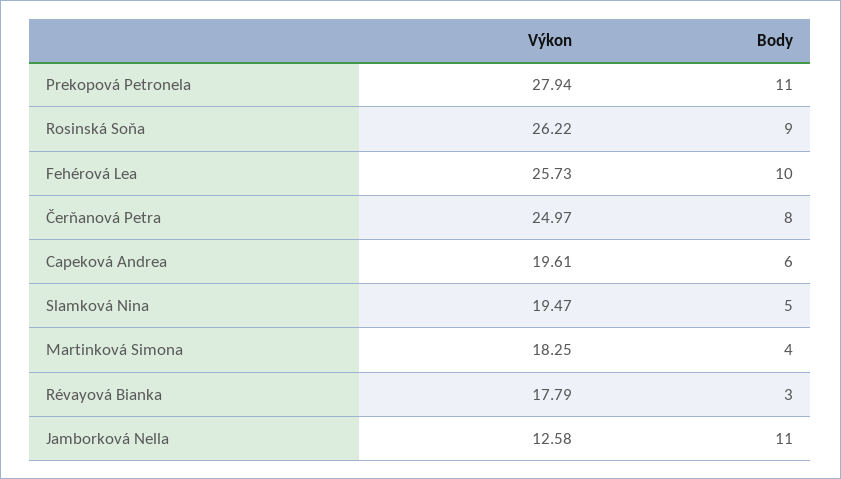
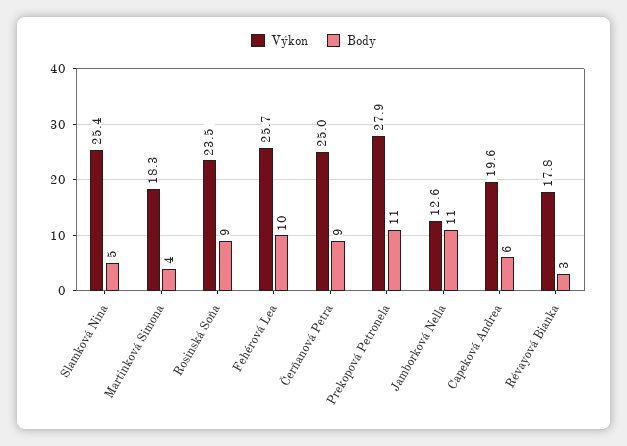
Výkon, Rosinská Soňa: 26.22 -> 23.5
Body, Čerňanová Petra: 8 -> 9
Výkon, Slamková Nina: 19.47 -> 25.4

